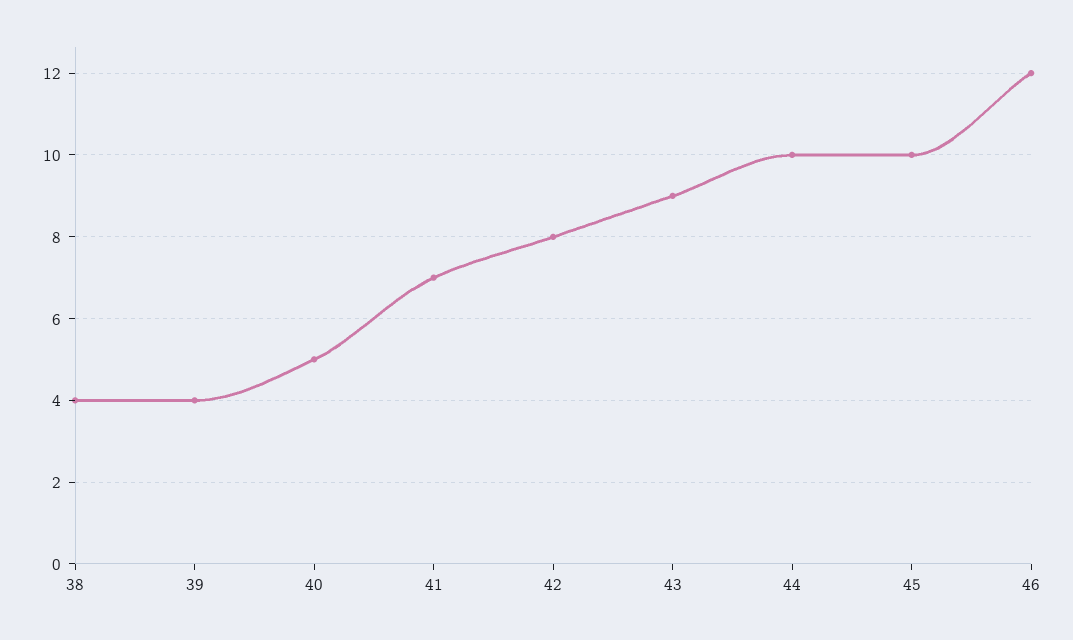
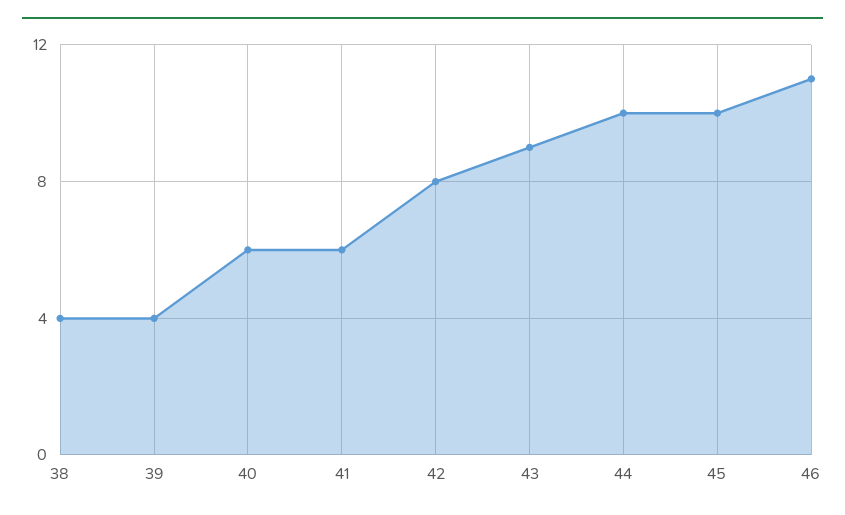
40: 5 -> 6
41: 7 -> 6
46: 12 -> 11

